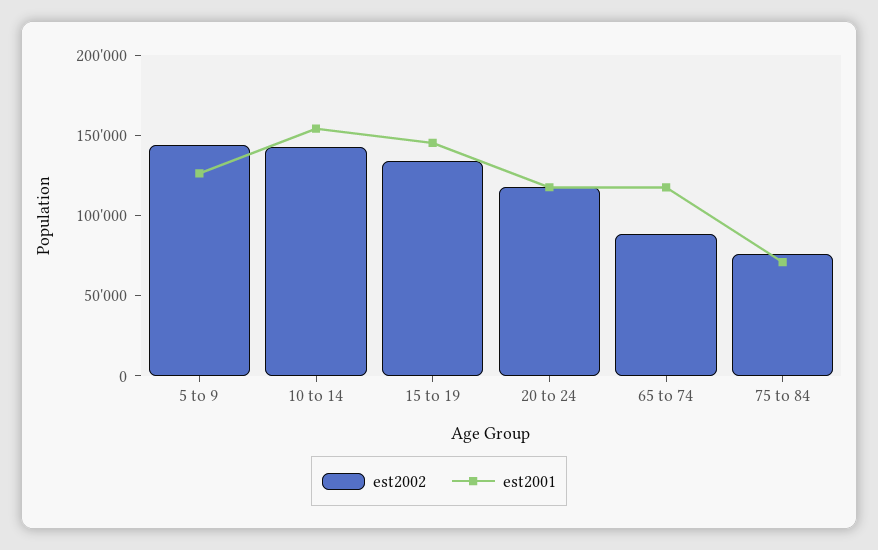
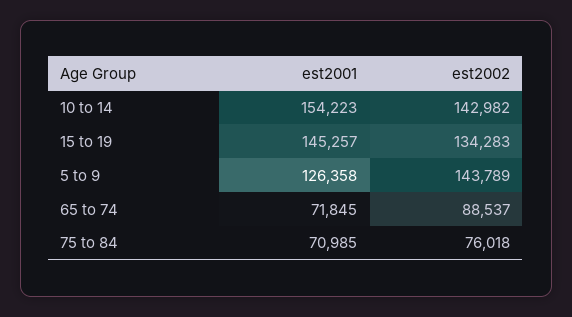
est2002, 20 to 24: 120000 -> none
est2001, 20 to 24: 120000 -> none
est2001, 65 to 74: 120000 -> 71845

